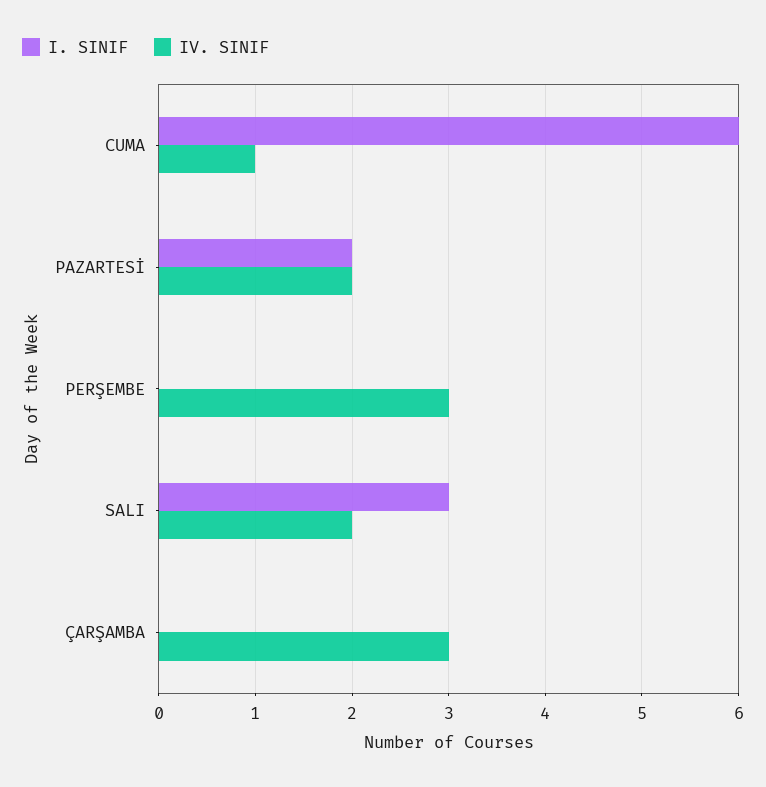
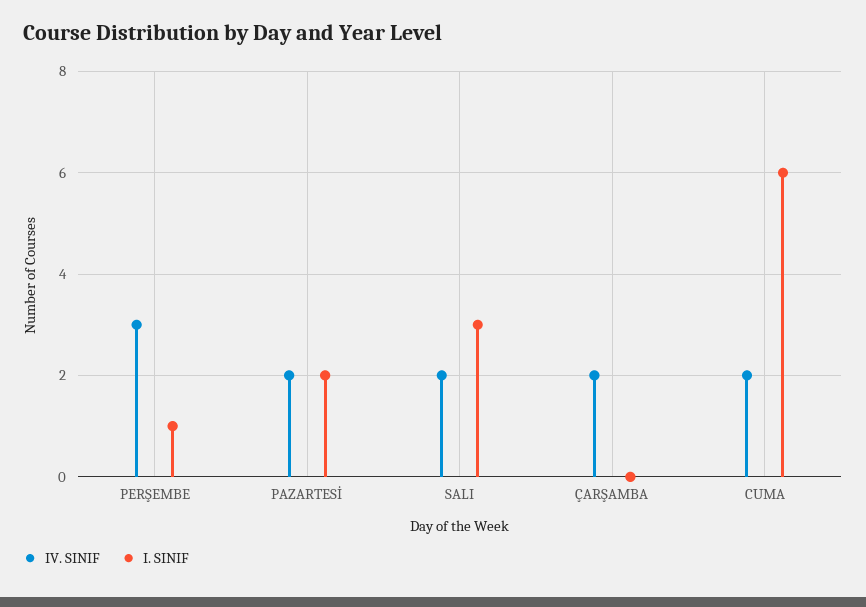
IV. SINIF, CUMA: 1 -> 2
I. SINIF, PERŞEMBE: 0 -> 1
IV. SINIF, ÇARŞAMBA: 3 -> 2

